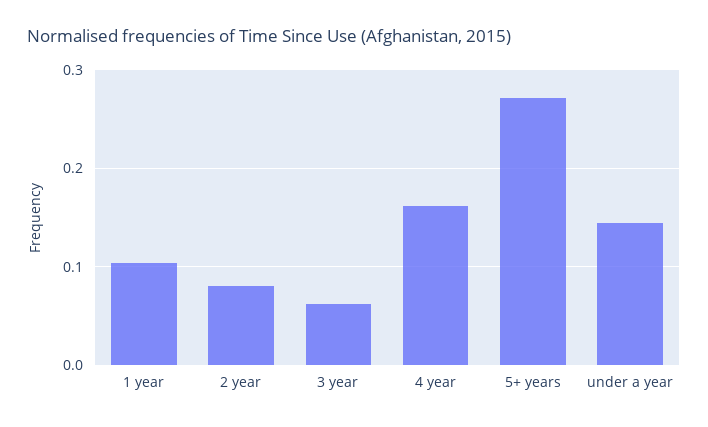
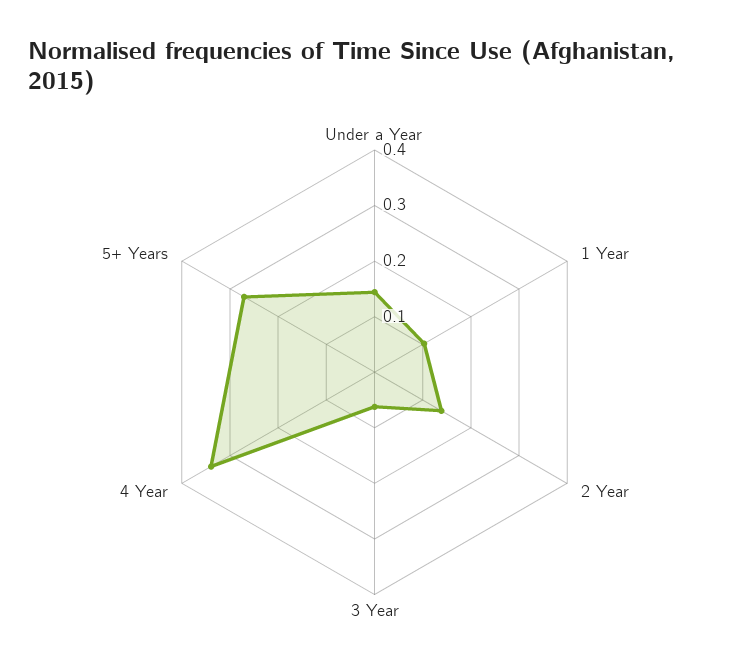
2 year: 0.08 -> 0.14
4 year: 0.16 -> 0.34

